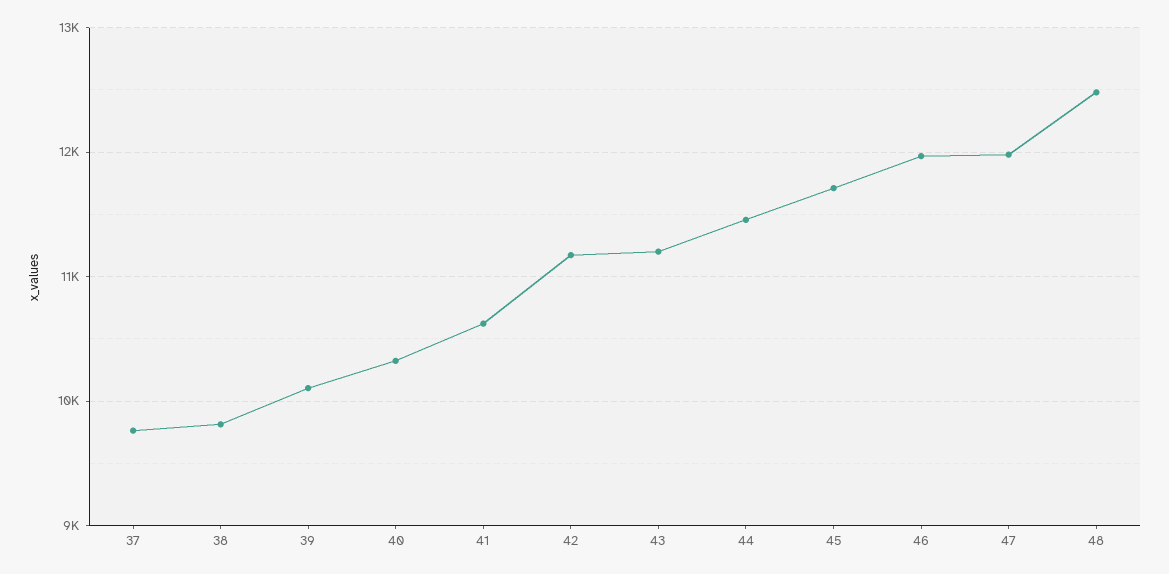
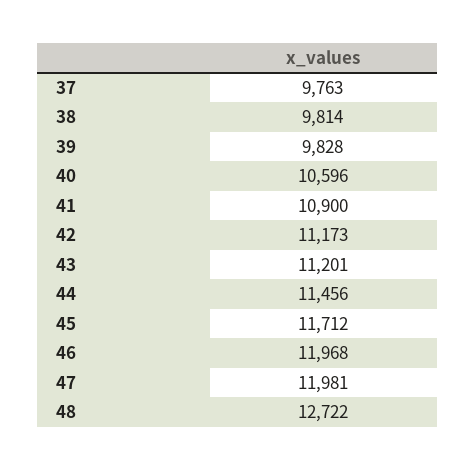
39: 10100 -> 9828
40: 10300 -> 10596
41: 10600 -> 10900
48: 12500 -> 12722

